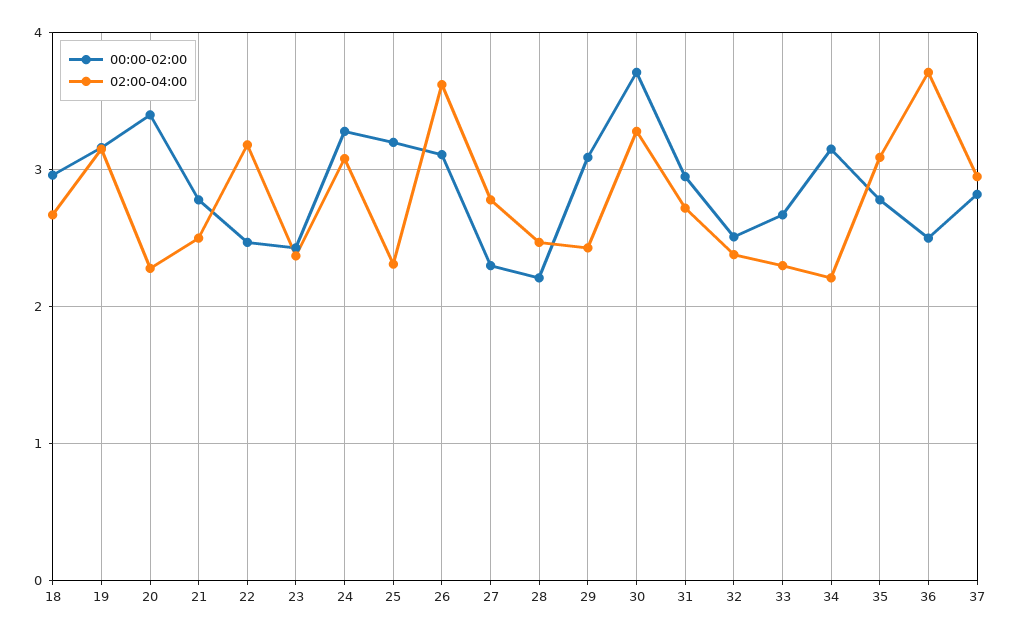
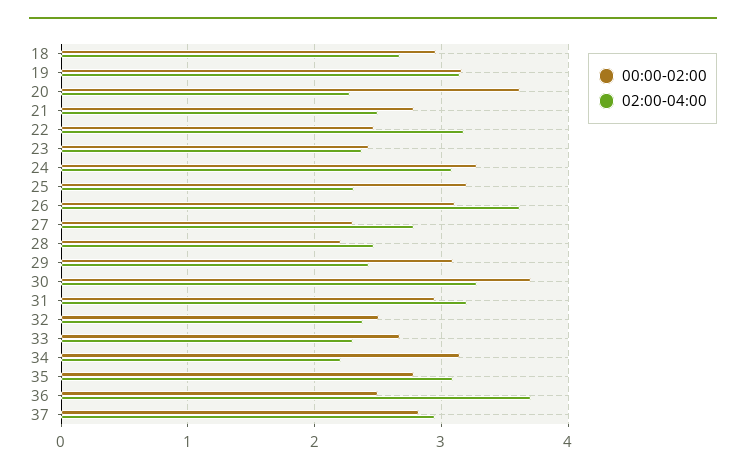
00:00-02:00, 20: 3.4 -> 3.6
02:00-04:00, 31: 2.7 -> 3.2

